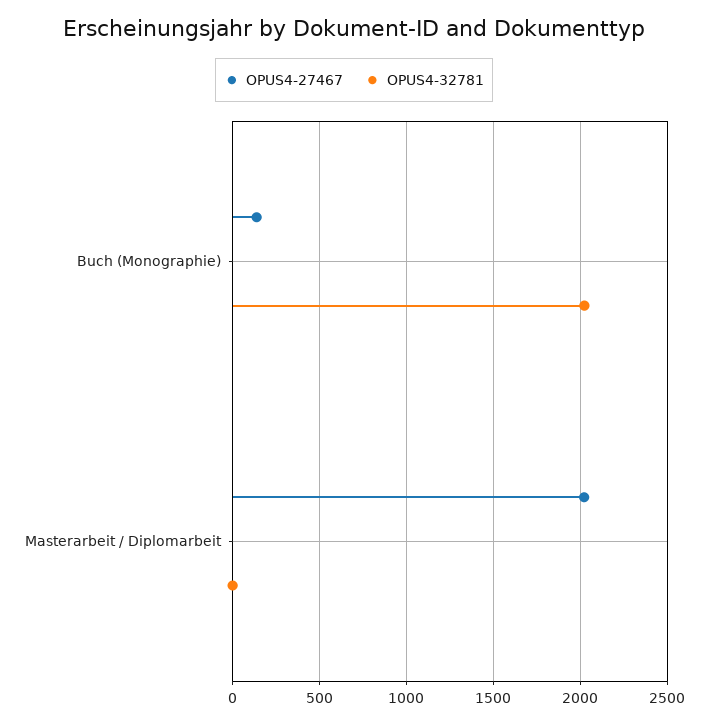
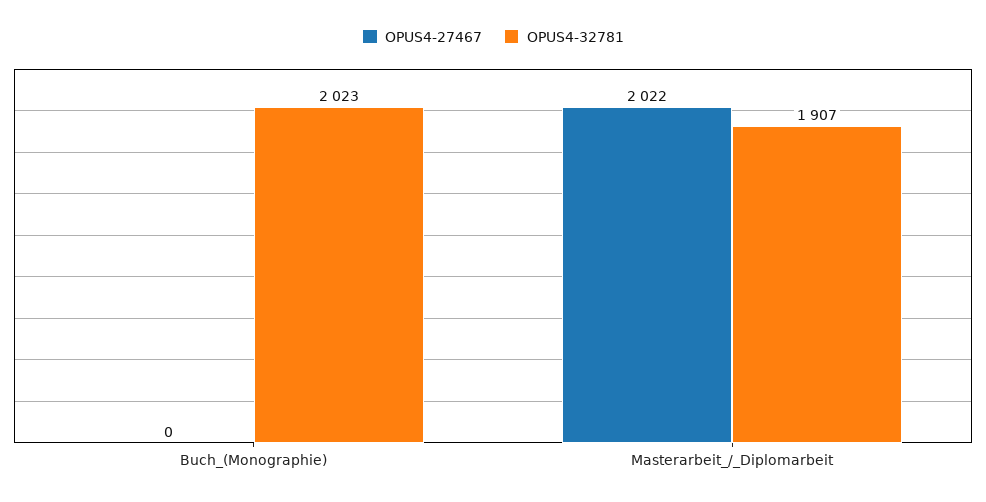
OPUS4-27467, Buch (Monographie): 150 -> 0
OPUS4-32781, Masterarbeit / Diplomarbeit: 0 -> 1907

